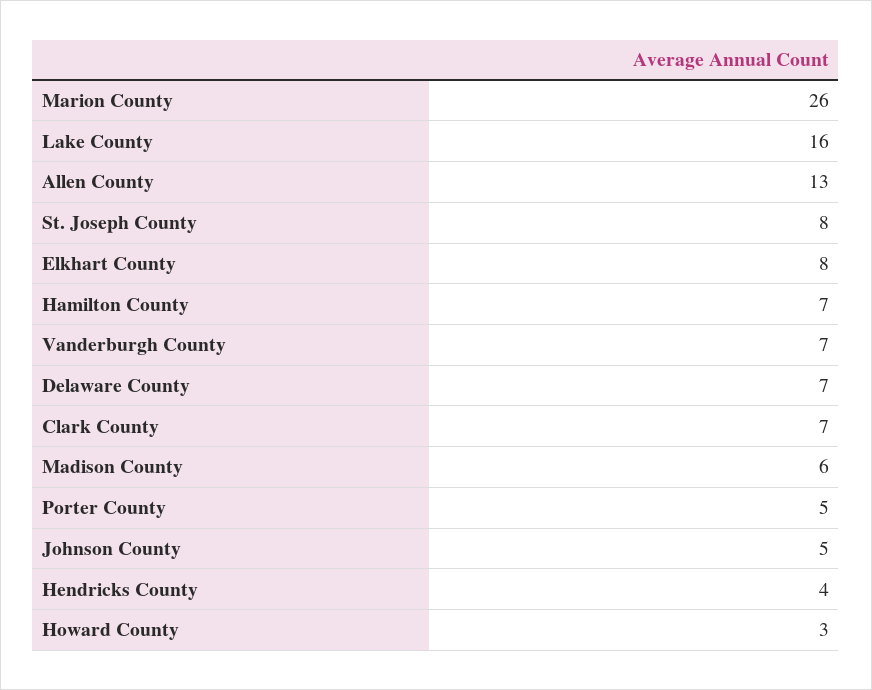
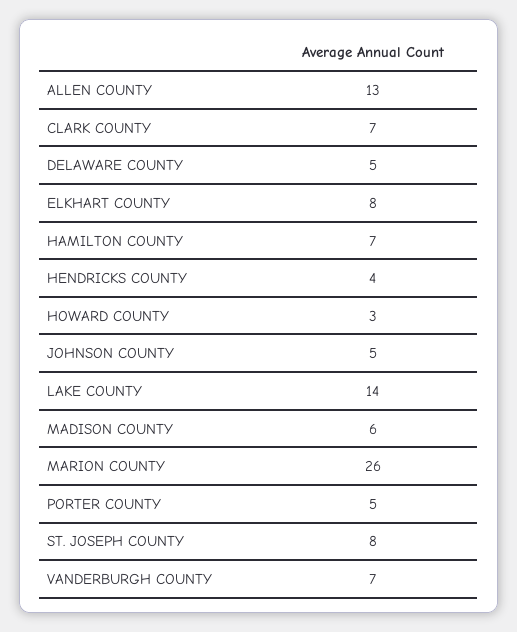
Lake County: 16 -> 14
Delaware County: 7 -> 5

